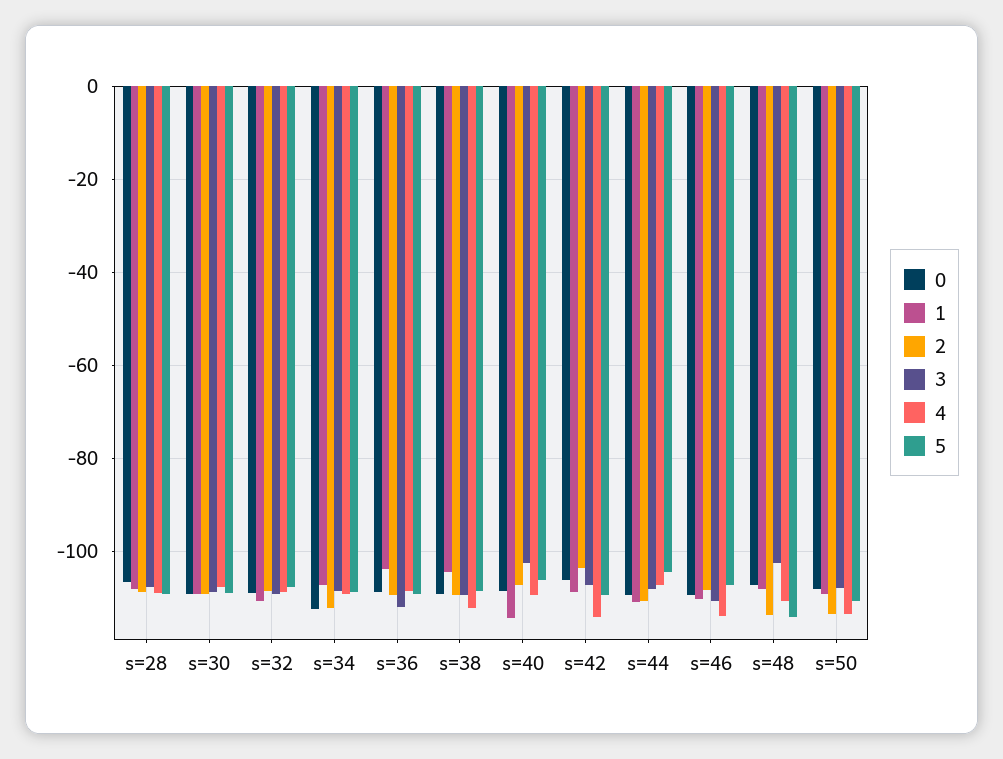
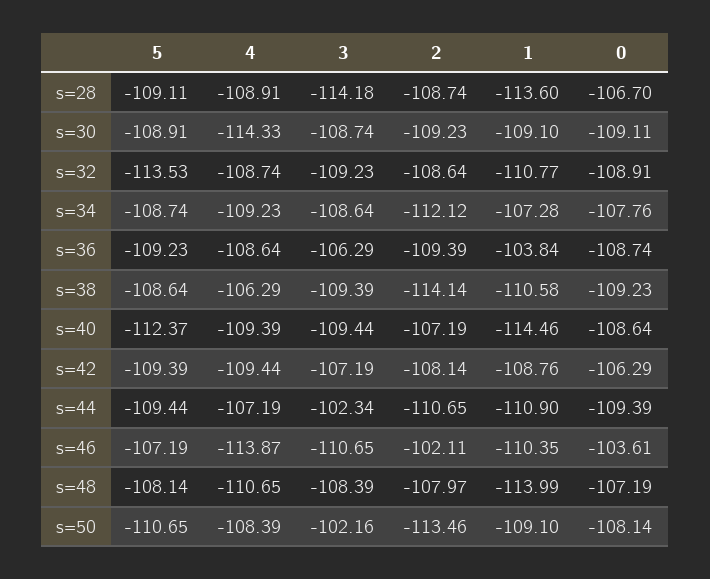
1, s=28: -108 -> -113.6
3, s=28: -108 -> -114.18
4, s=30: -108 -> -114.33
5, s=32: -108 -> -113.53
0, s=34: -112 -> -107.76
3, s=36: -112 -> -106.29
1, s=38: -104 -> -110.58
2, s=38: -110 -> -114.14
4, s=38: -112 -> -106.29
3, s=40: -102 -> -109.44
5, s=40: -106 -> -112.37
2, s=42: -104 -> -108.14
4, s=42: -114 -> -109.44
3, s=44: -108 -> -102.34
5, s=44: -104 -> -109.44
0, s=46: -110 -> -103.61
2, s=46: -108 -> -102.11
1, s=48: -108 -> -113.99
2, s=48: -114 -> -107.97
3, s=48: -102 -> -108.39
5, s=48: -114 -> -108.14
3, s=50: -108 -> -102.16
4, s=50: -114 -> -108.39

